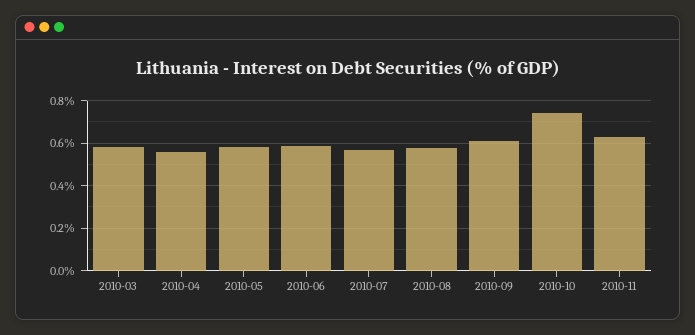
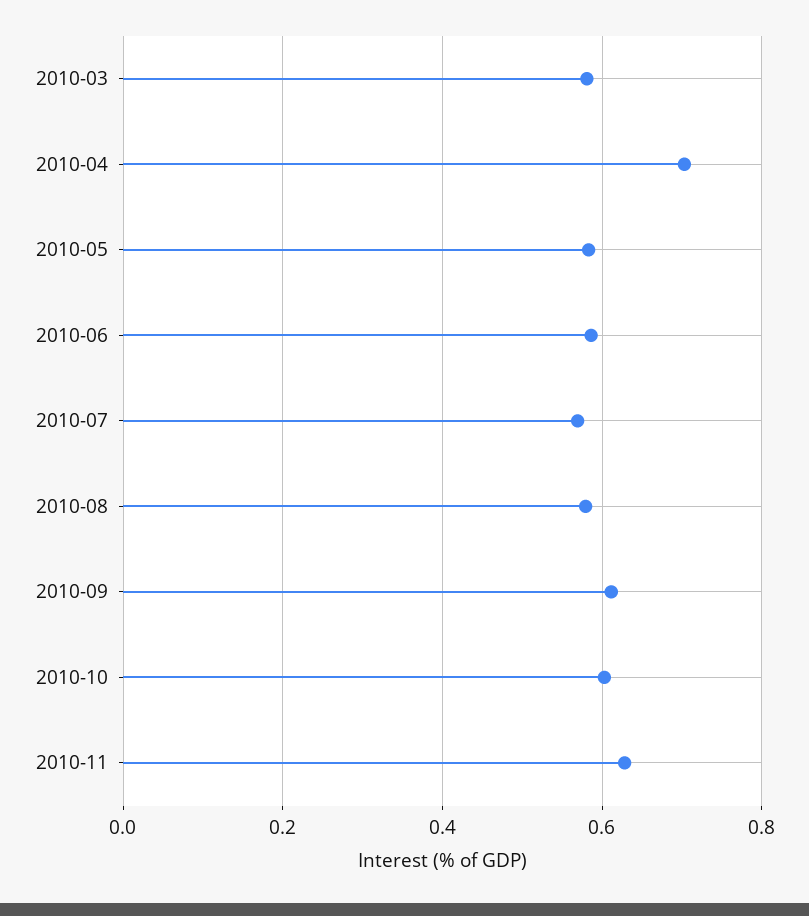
2010-04: 0.55 -> 0.7
2010-10: 0.75 -> 0.6

